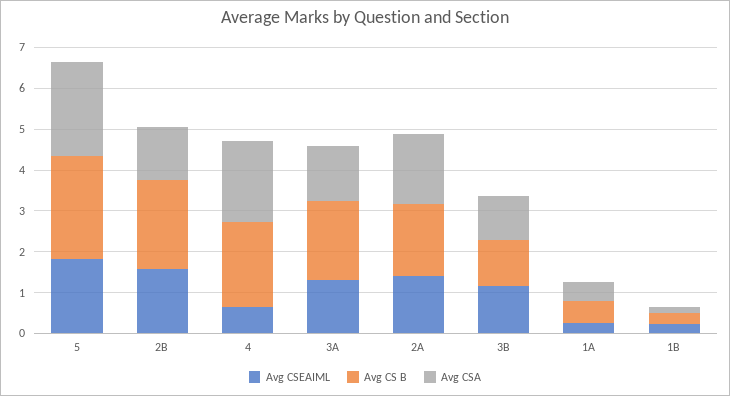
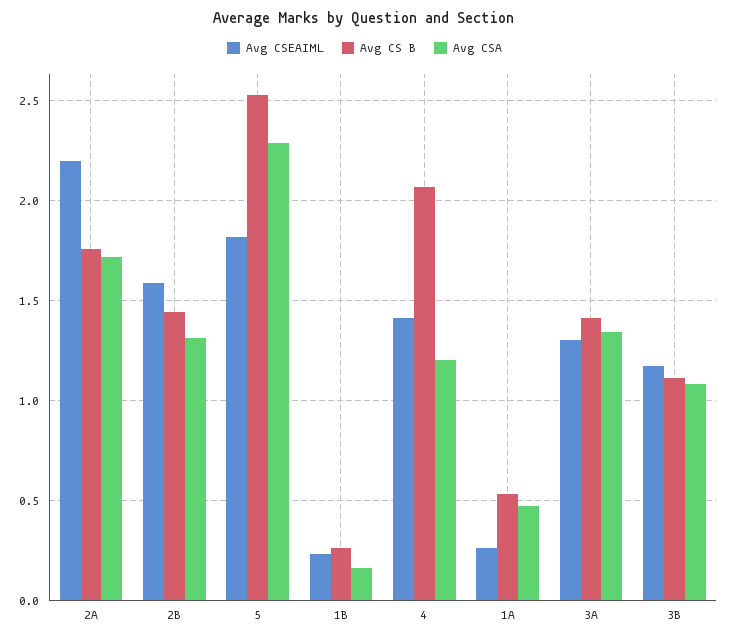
Avg CS B, 2B: 2.2 -> 1.45
Avg CSEAIML, 4: 0.6 -> 1.4
Avg CSA, 4: 2 -> 1.2
Avg CS B, 3A: 2 -> 1.4
Avg CSEAIML, 2A: 1.4 -> 2.2

